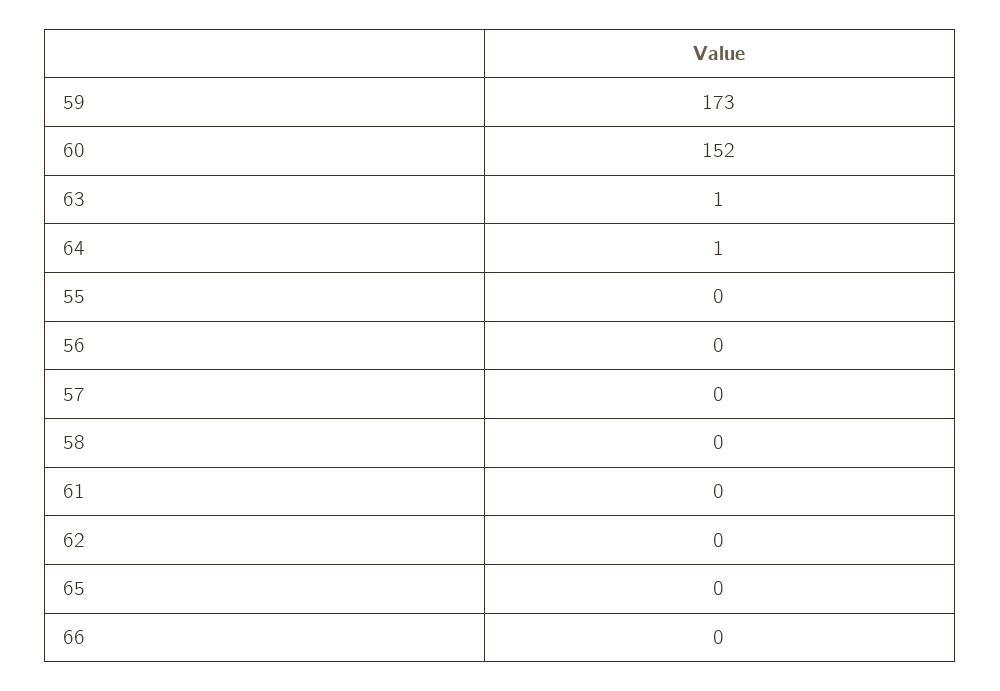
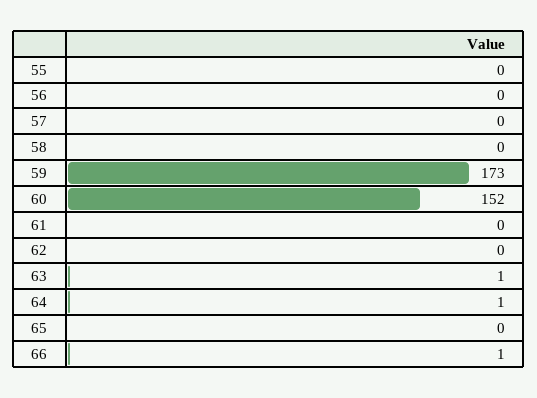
66: 0 -> 1

